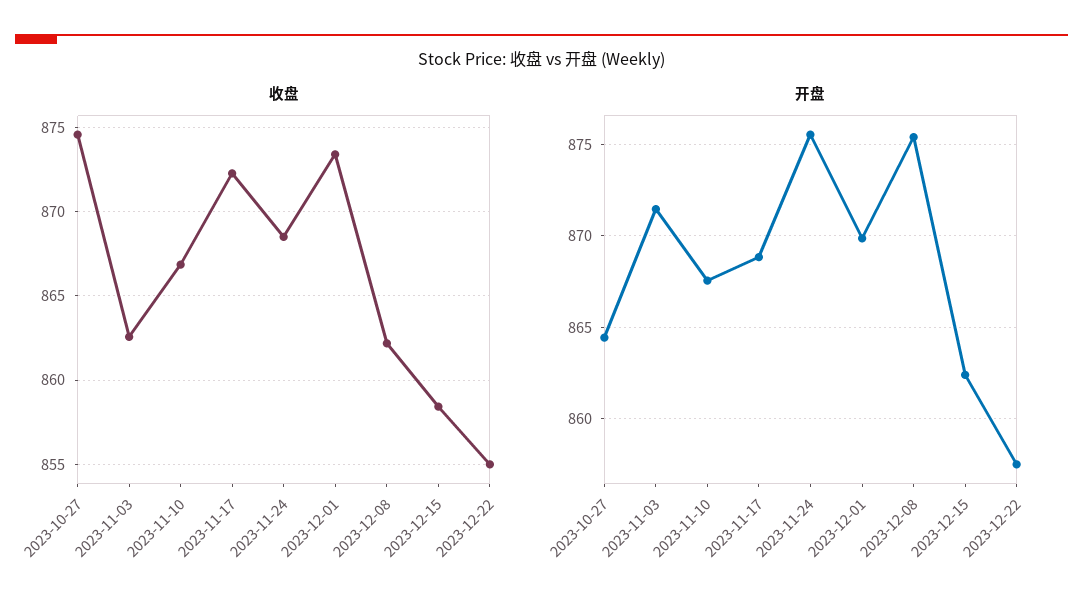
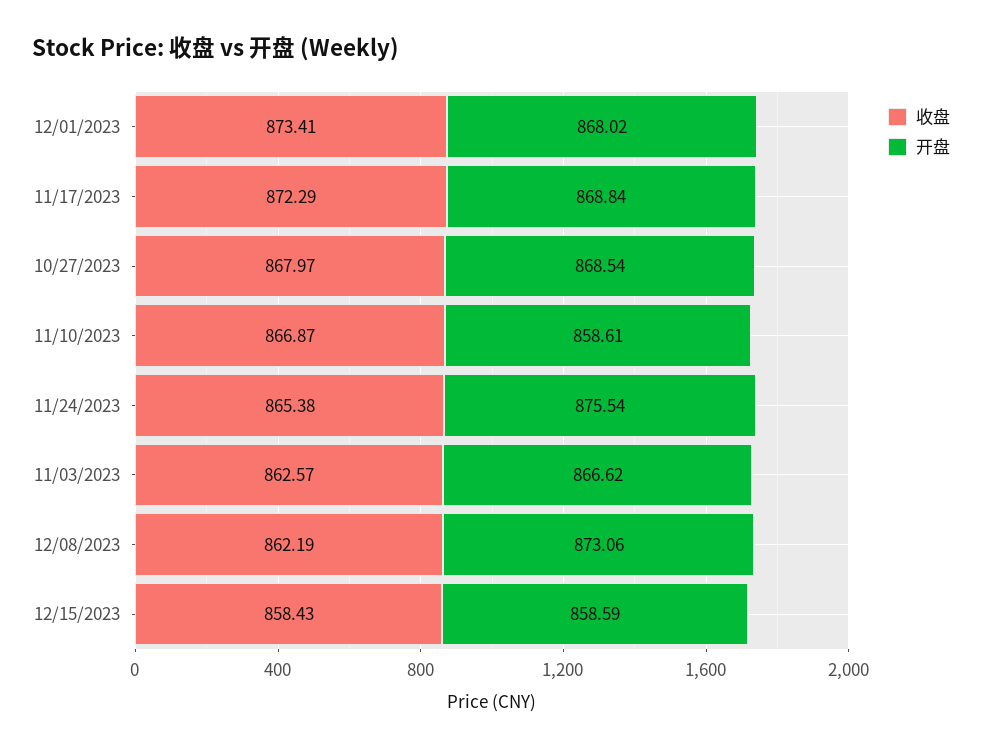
收盘, 2023-10-27: 874.5 -> 867.97
收盘, 2023-11-24: 868.5 -> 865.38
收盘, 2023-12-22: 855 -> none
开盘, 2023-10-27: 864.5 -> 868.54
开盘, 2023-11-03: 871.5 -> 866.62
开盘, 2023-11-10: 867.5 -> 858.61
开盘, 2023-12-01: 870 -> 868.02
开盘, 2023-12-08: 875.5 -> 873.06
开盘, 2023-12-15: 862.5 -> 858.59
开盘, 2023-12-22: 857.5 -> none

